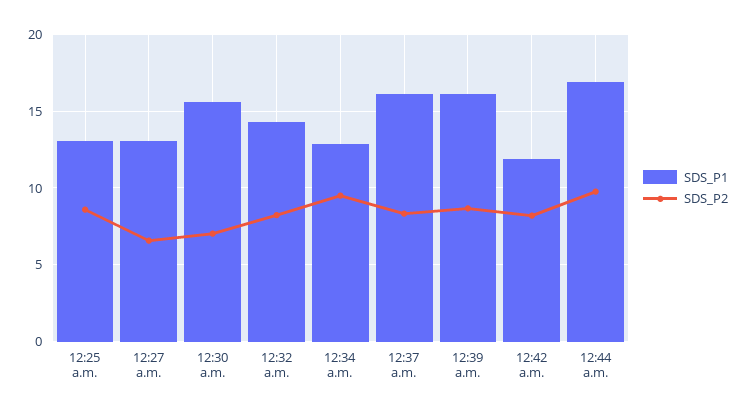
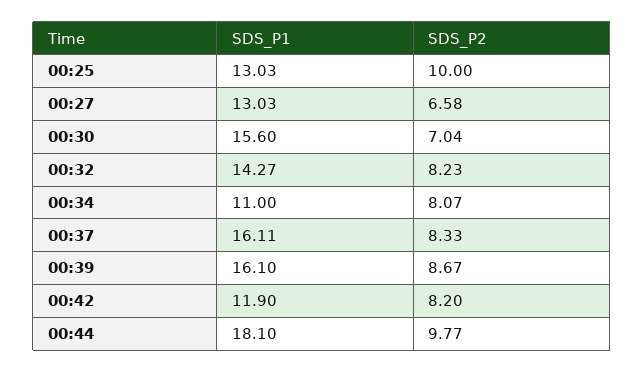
SDS_P2, 12:25 a.m.: 8.5 -> 10
SDS_P1, 12:34 a.m.: 13 -> 11
SDS_P2, 12:34 a.m.: 9.5 -> 8.07
SDS_P1, 12:44 a.m.: 17 -> 18.1

